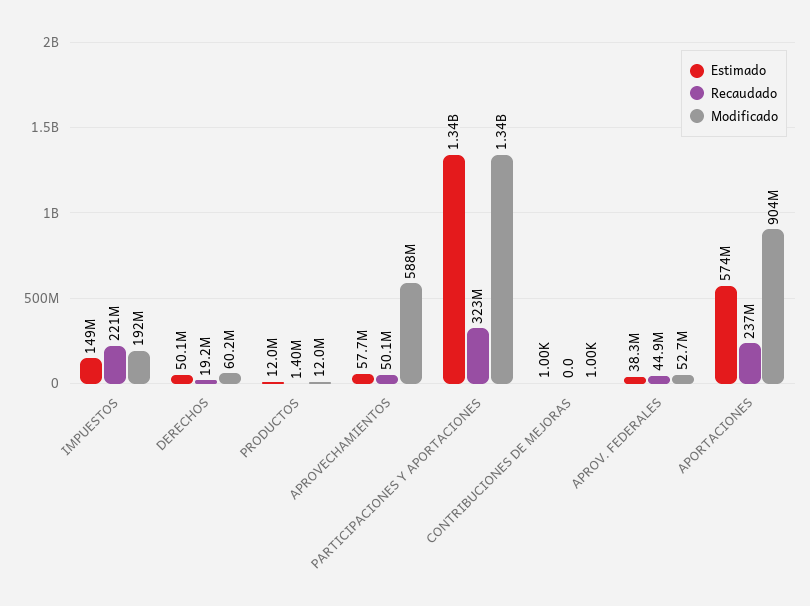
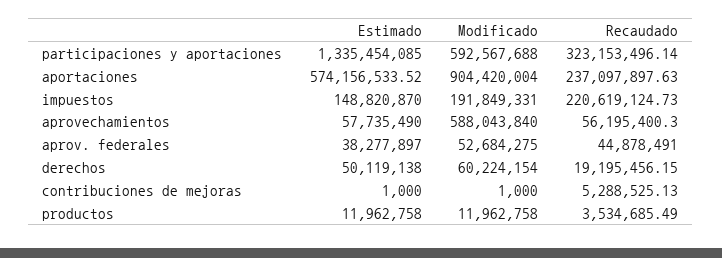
Recaudado, PRODUCTOS: 1400000 -> 3534685.49
Recaudado, APROVECHAMIENTOS: 50100000 -> 56195400.3
Modificado, PARTICIPACIONES Y APORTACIONES: 1340000000 -> 592567688
Recaudado, CONTRIBUCIONES DE MEJORAS: 0 -> 5288525.13

